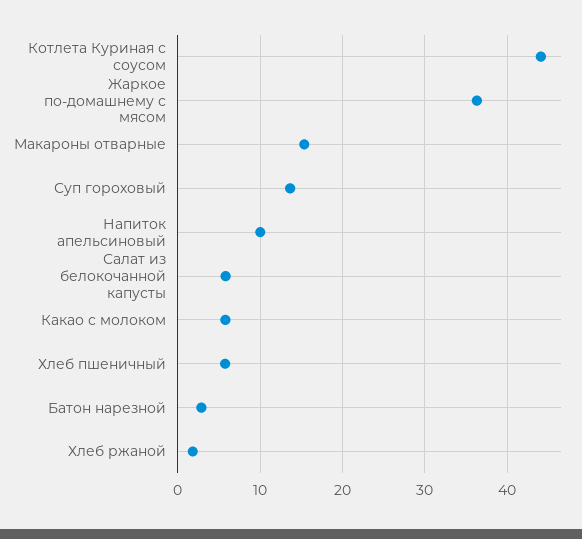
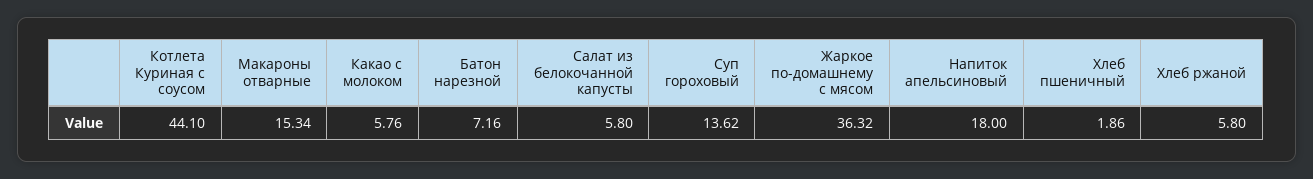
Напиток апельсиновый: 10 -> 18
Хлеб пшеничный: 6 -> 1.86
Батон нарезной: 3 -> 7.16
Хлеб ржаной: 2 -> 5.8

